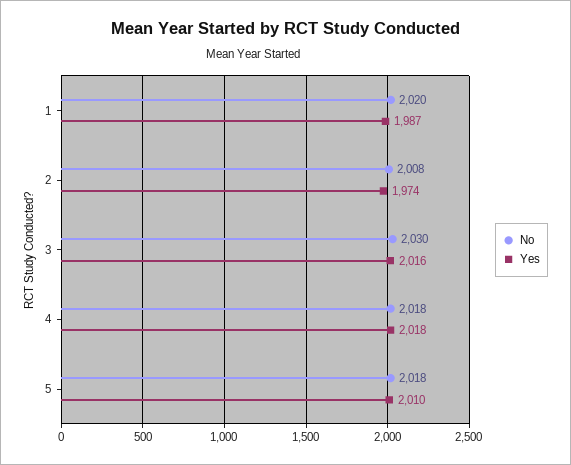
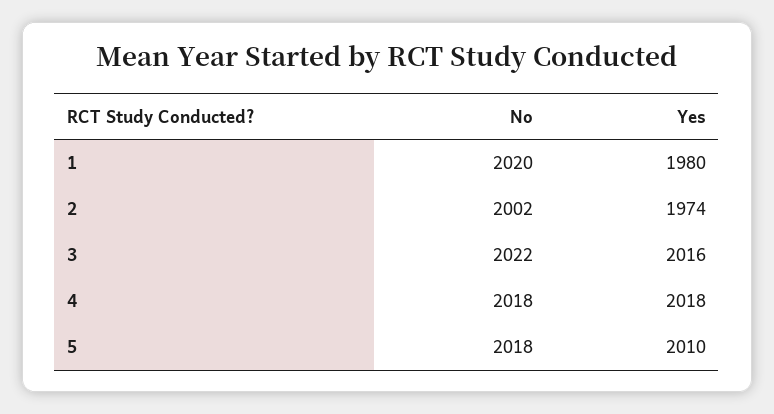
Yes, 1: 1987 -> 1980
No, 2: 2008 -> 2002
No, 3: 2030 -> 2022

